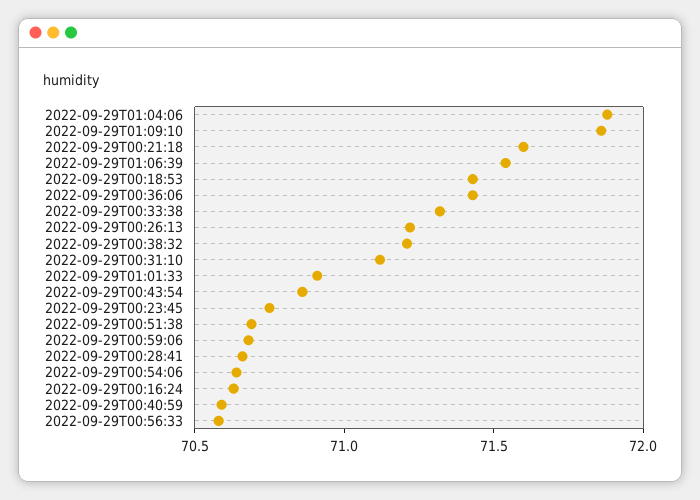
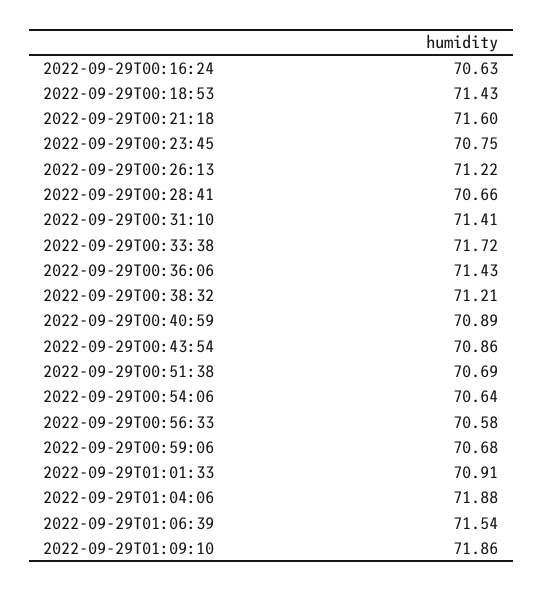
2022-09-29T00:33:38: 71.3 -> 71.72
2022-09-29T00:31:10: 71.1 -> 71.41
2022-09-29T00:40:59: 70.6 -> 70.89

